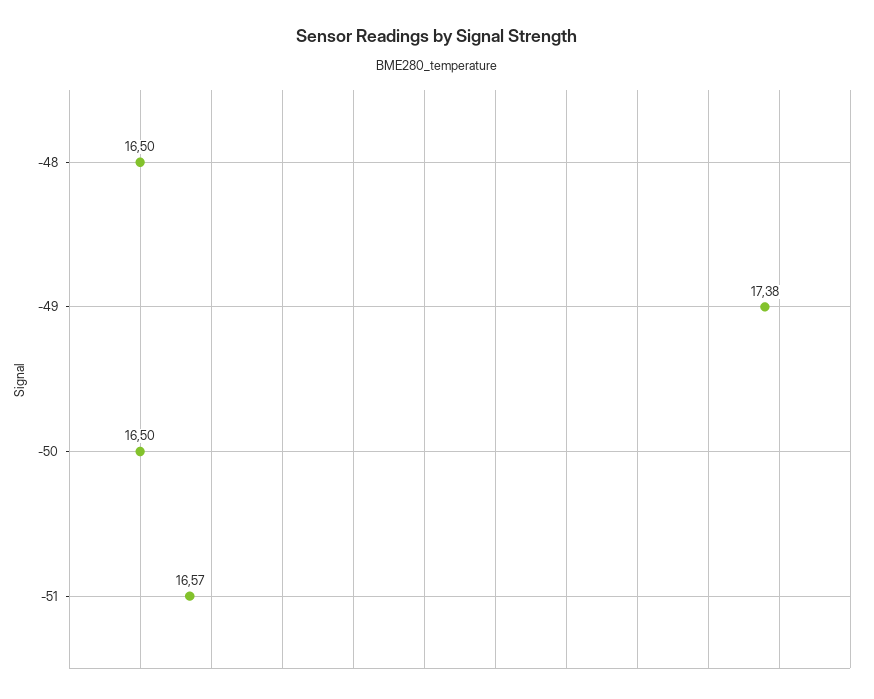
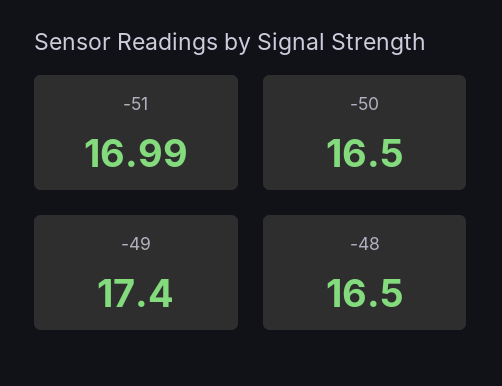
-49: 17.38 -> 17.4
-51: 16.57 -> 16.99

